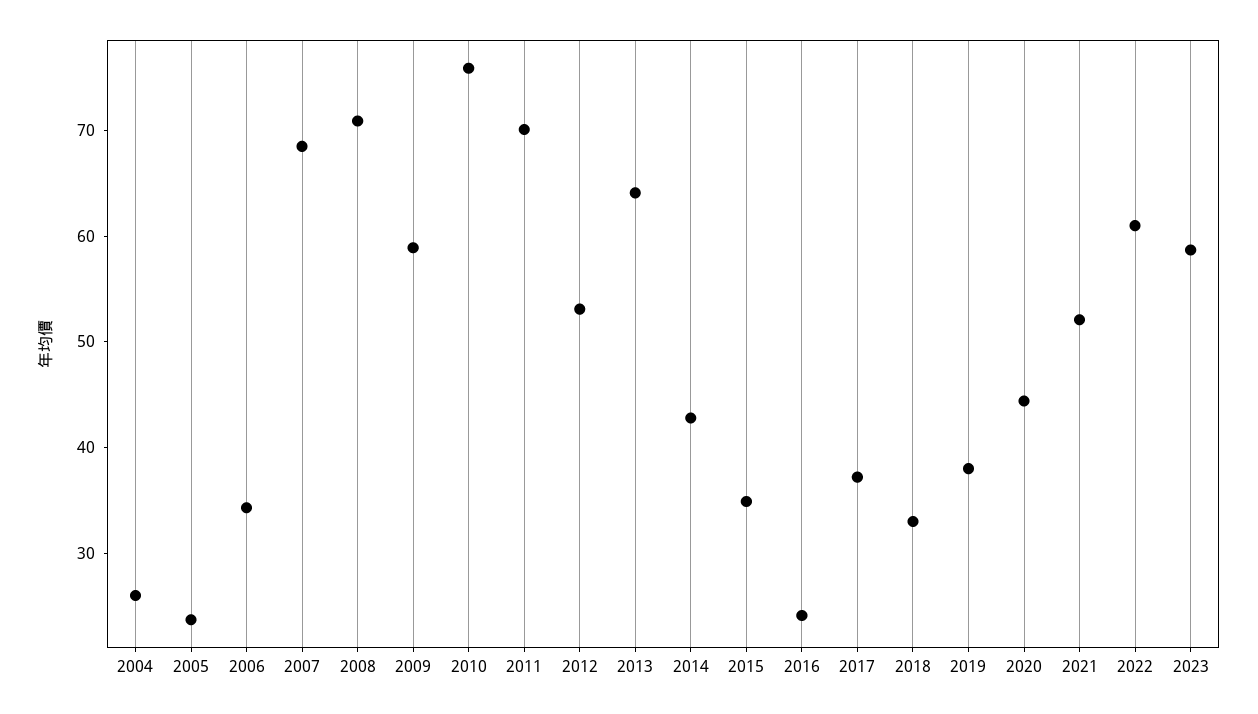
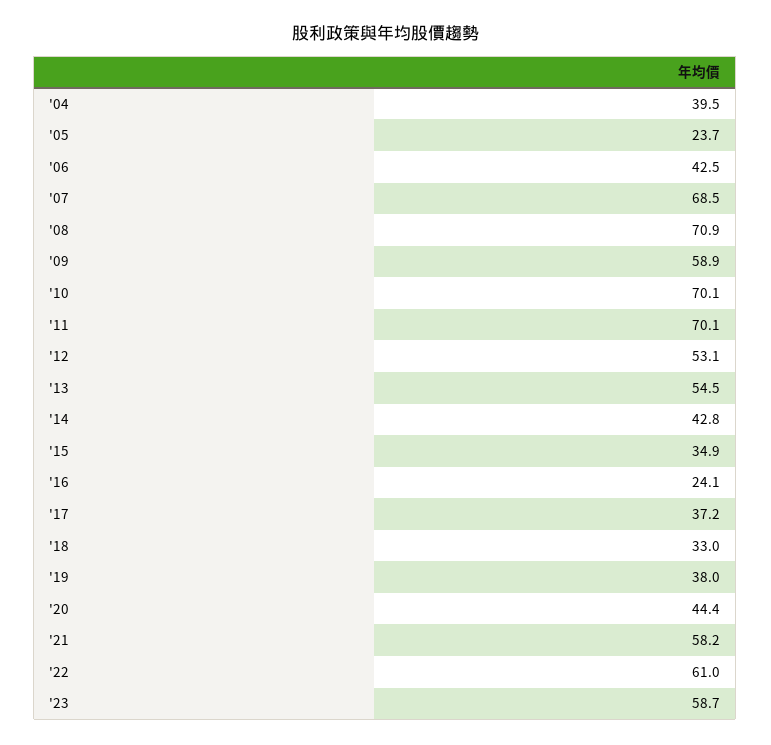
2004: 26 -> 39.5
2006: 34 -> 42.5
2010: 76 -> 70.1
2013: 64 -> 54.5
2021: 52 -> 58.2

